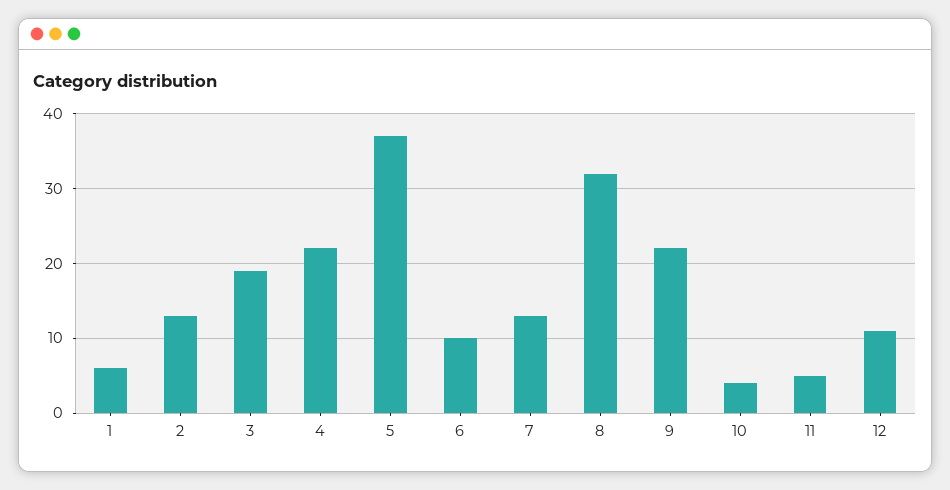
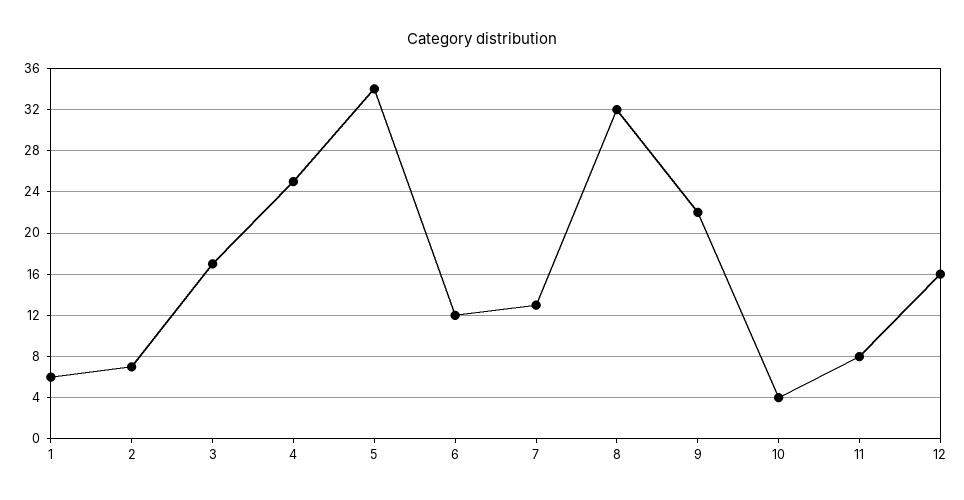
2: 13 -> 7
3: 19 -> 17
4: 22 -> 25
5: 37 -> 34
6: 10 -> 12
11: 5 -> 8
12: 11 -> 16

